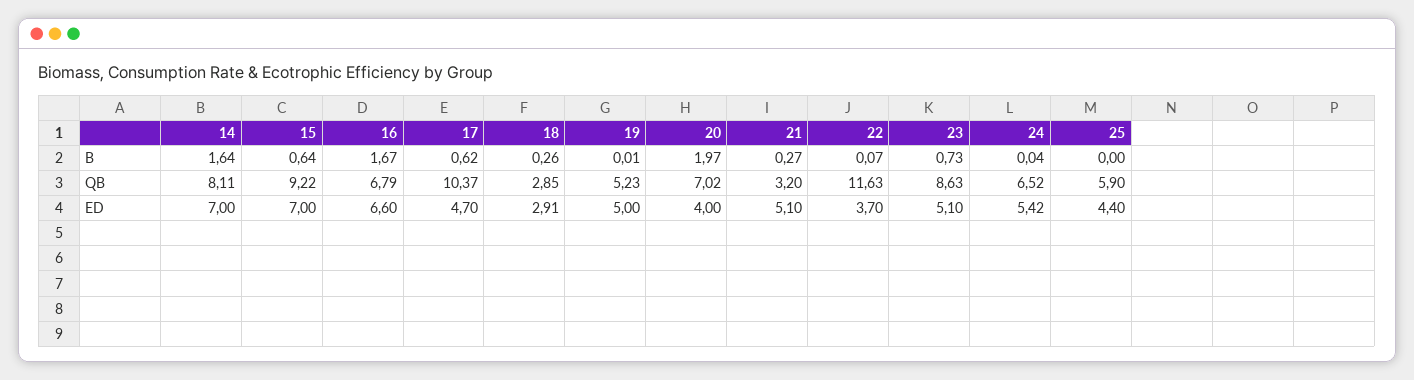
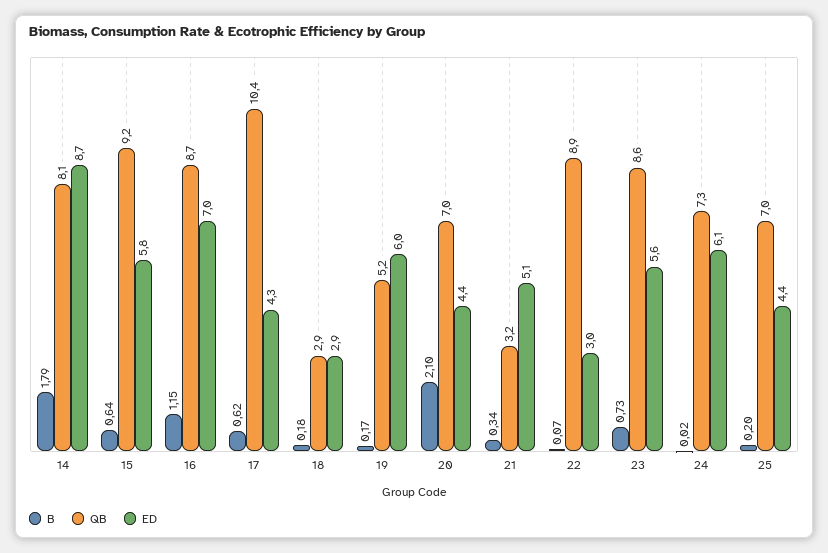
B, 14: 1.64 -> 1.79
B, 16: 1.67 -> 1.15
B, 18: 0.26 -> 0.18
B, 19: 0.01 -> 0.17
B, 20: 1.97 -> 2.1
B, 21: 0.27 -> 0.34
B, 24: 0.04 -> 0.02
B, 25: 0 -> 0.2
QB, 16: 6.79 -> 8.7
QB, 22: 11.63 -> 8.9
QB, 24: 6.52 -> 7.3
QB, 25: 5.9 -> 7
ED, 14: 7 -> 8.7
ED, 15: 7 -> 5.8
ED, 16: 6.6 -> 7
ED, 17: 4.7 -> 4.3
ED, 19: 5 -> 6
ED, 20: 4 -> 4.4
ED, 22: 3.7 -> 3
ED, 23: 5.1 -> 5.6
ED, 24: 5.42 -> 6.1

